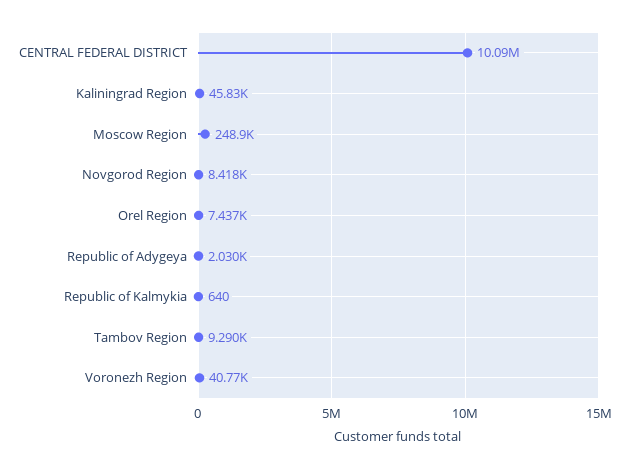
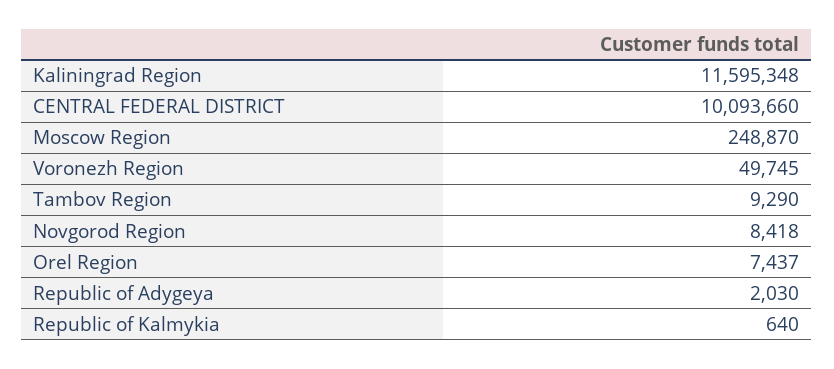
Kaliningrad Region: 45830 -> 11595348
Voronezh Region: 40770 -> 49745

